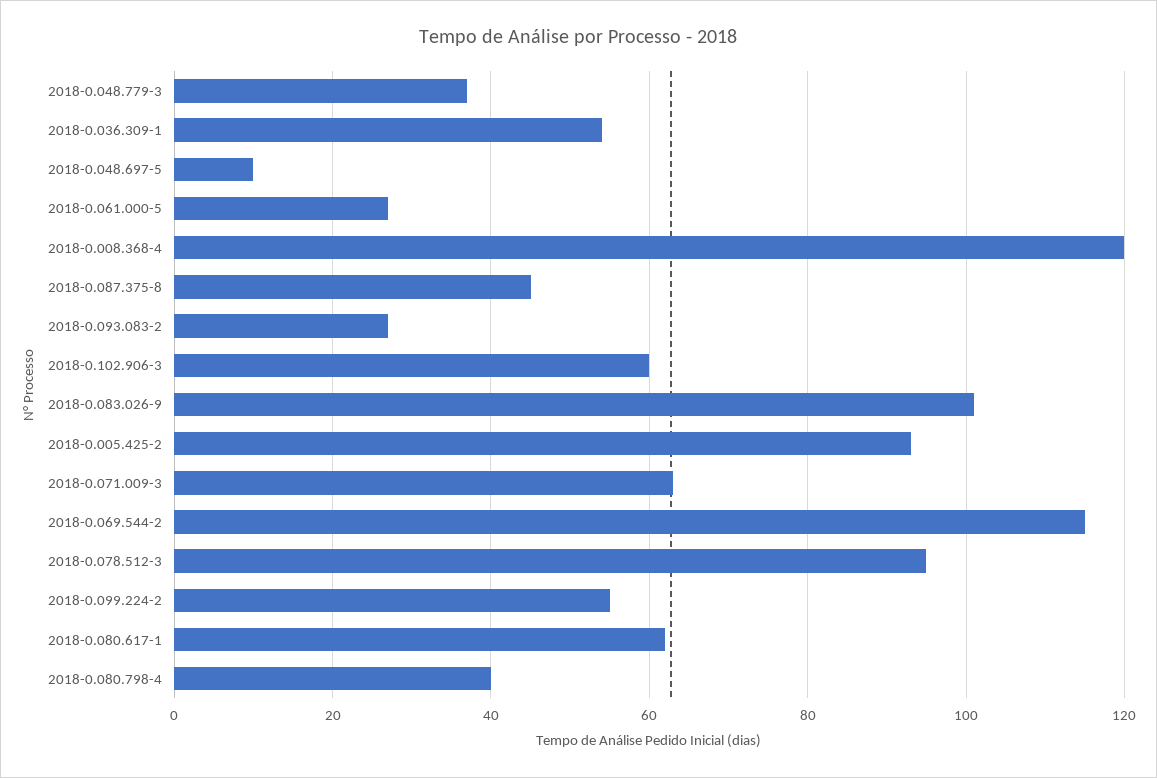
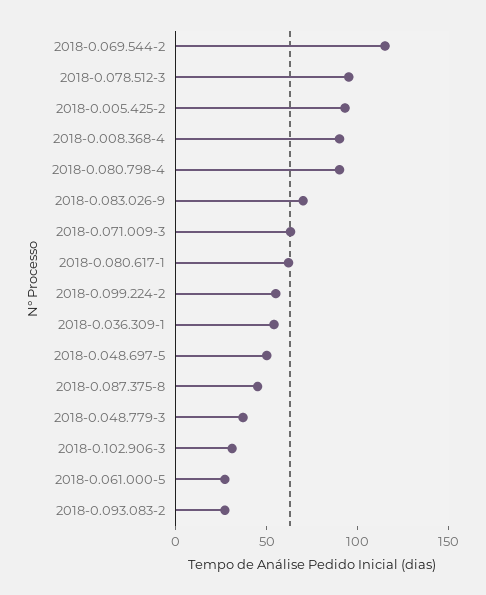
2018-0.048.697-5: 10 -> 50
2018-0.008.368-4: 120 -> 90
2018-0.102.906-3: 60 -> 30
2018-0.083.026-9: 100 -> 70
2018-0.080.798-4: 40 -> 90

